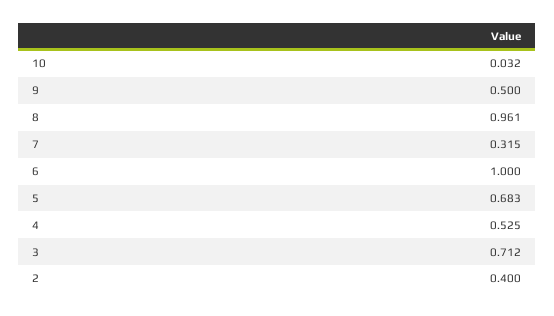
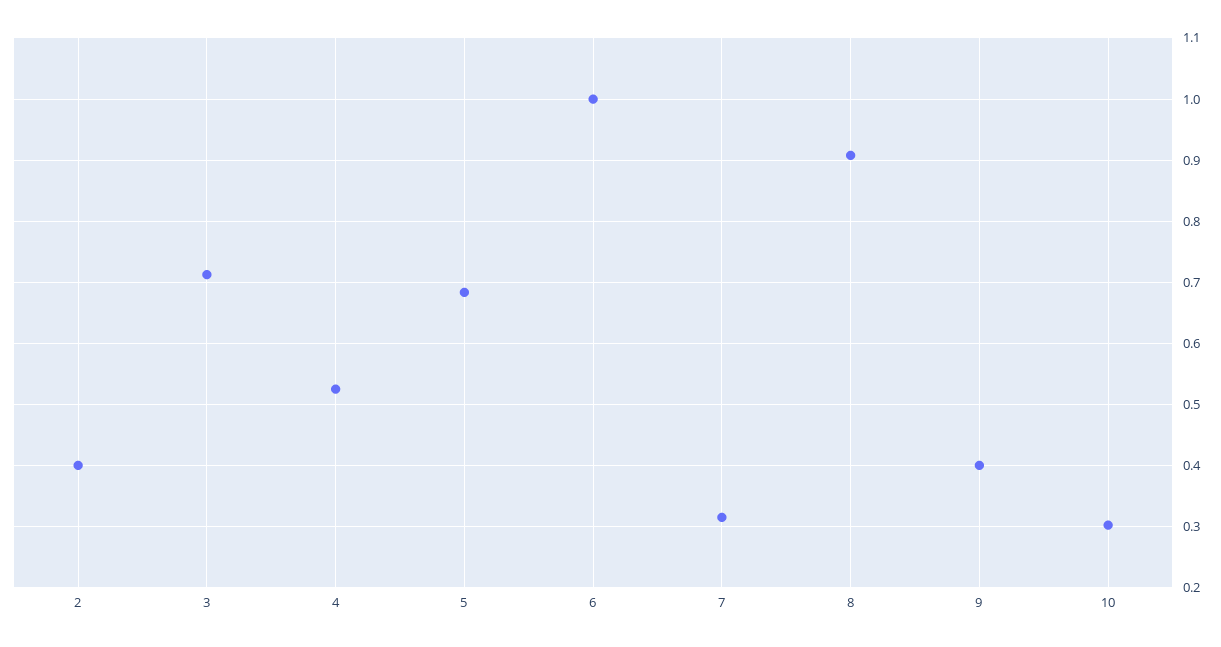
10: 0.032 -> 0.3
9: 0.5 -> 0.4
8: 0.961 -> 0.91

